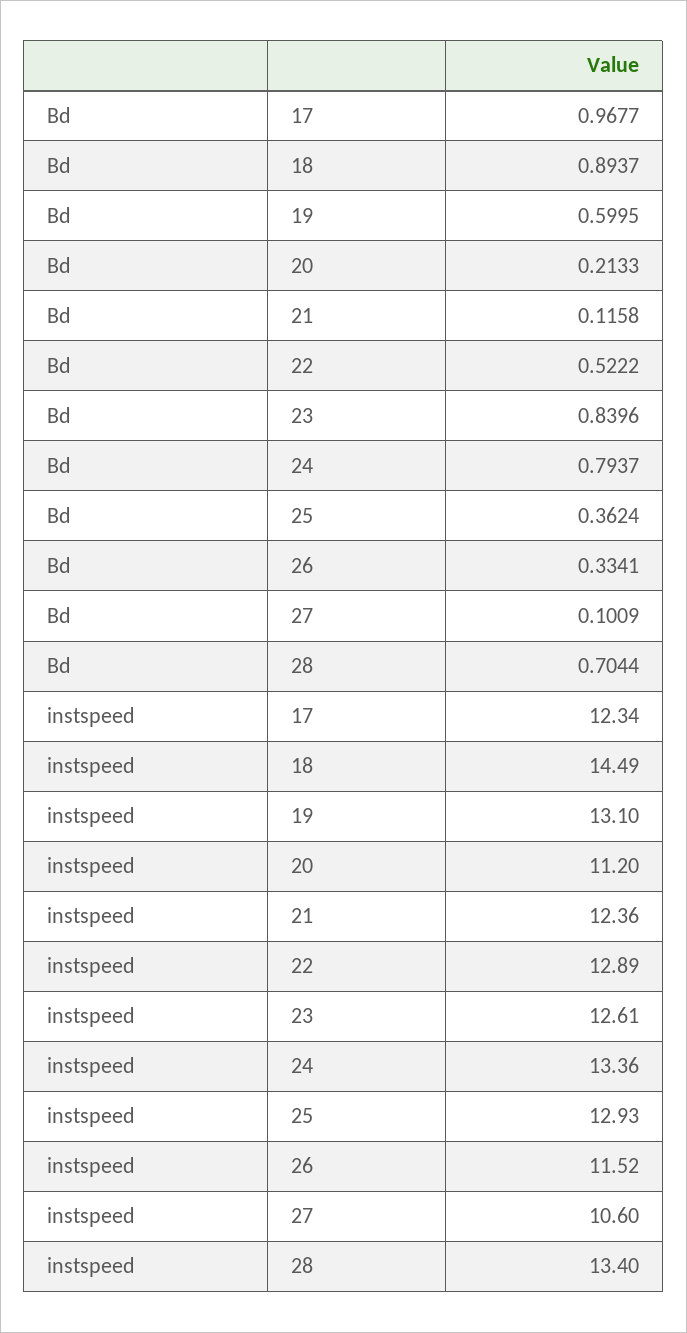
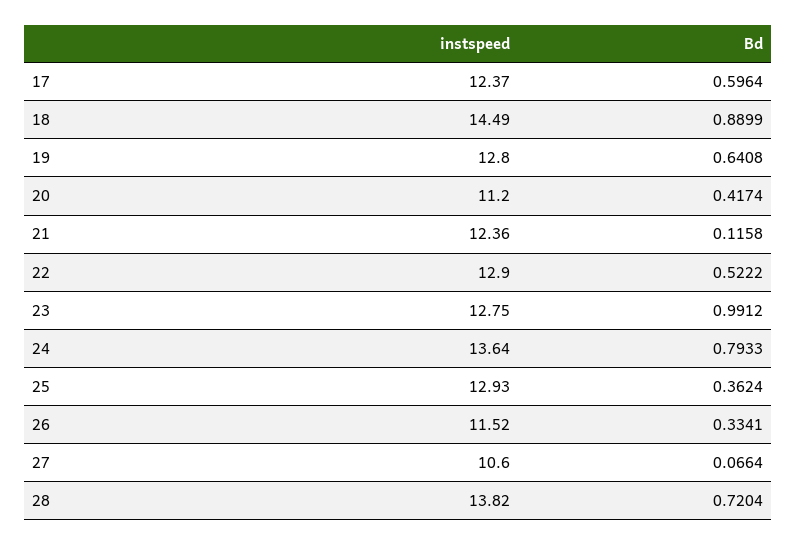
Bd, 17: 0.9677 -> 0.5964
Bd, 18: 0.8937 -> 0.8899
Bd, 19: 0.5995 -> 0.6408
Bd, 20: 0.2133 -> 0.4174
Bd, 23: 0.8396 -> 0.9912
Bd, 24: 0.7937 -> 0.7933
Bd, 27: 0.1009 -> 0.0664
Bd, 28: 0.7044 -> 0.7204
instspeed, 17: 12.34 -> 12.37
instspeed, 19: 13.1 -> 12.8
instspeed, 22: 12.89 -> 12.9
instspeed, 23: 12.61 -> 12.75
instspeed, 24: 13.36 -> 13.64
instspeed, 28: 13.4 -> 13.82

